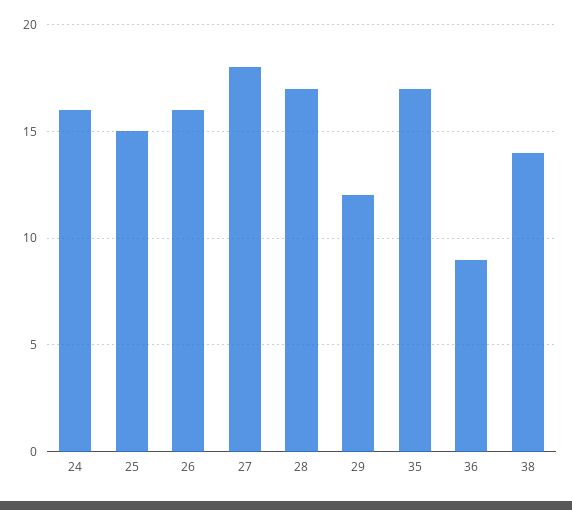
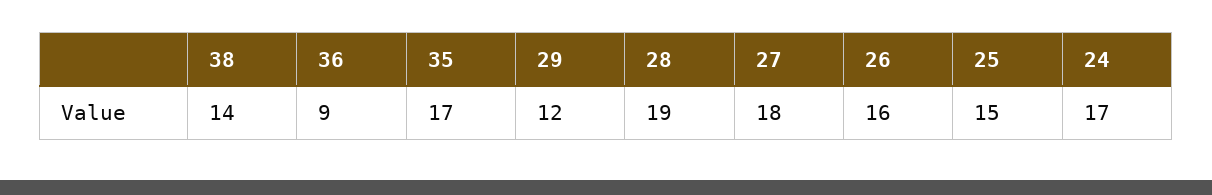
24: 16 -> 17
28: 17 -> 19

